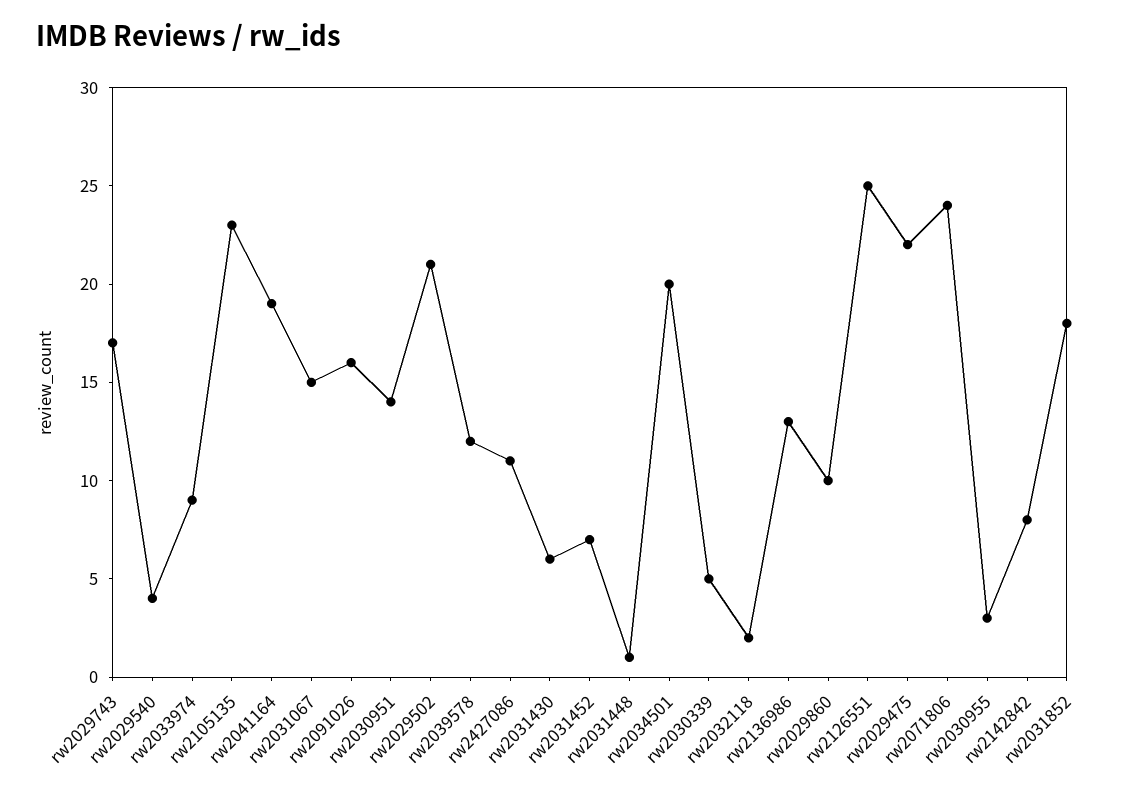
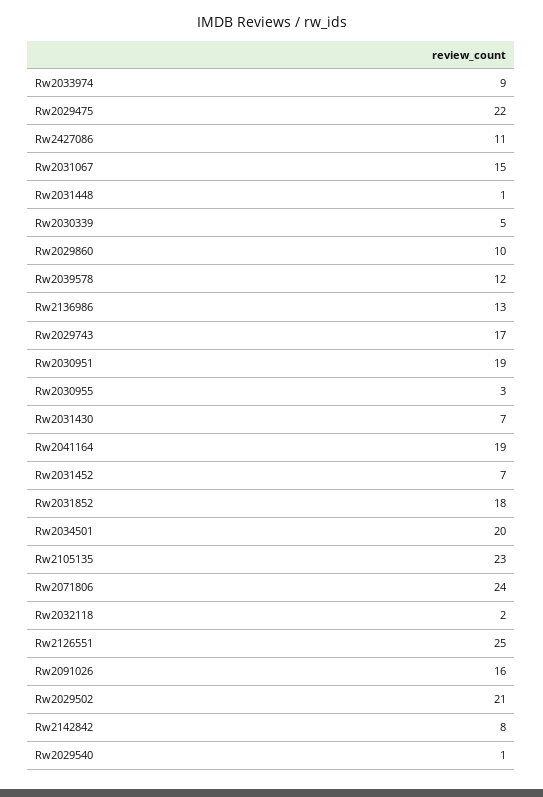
rw2029540: 4 -> 1
rw2030951: 14 -> 19
rw2031430: 6 -> 7

